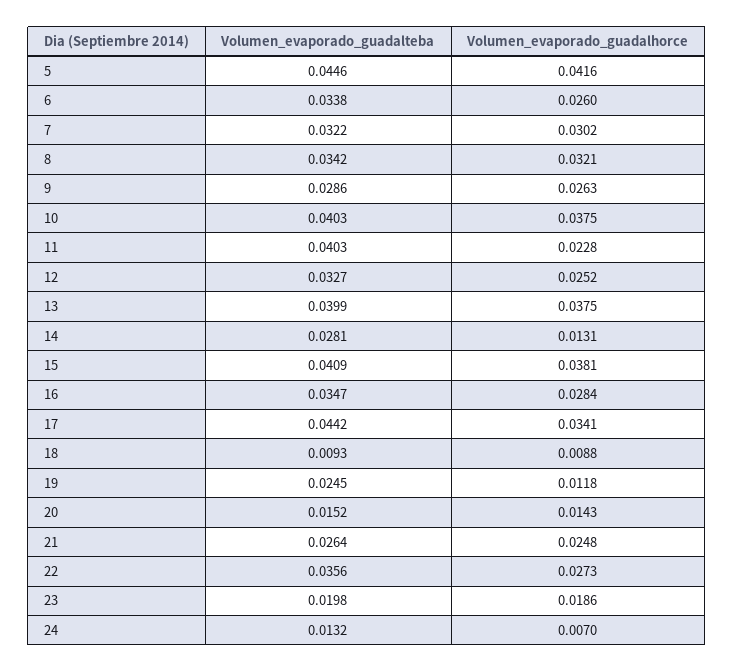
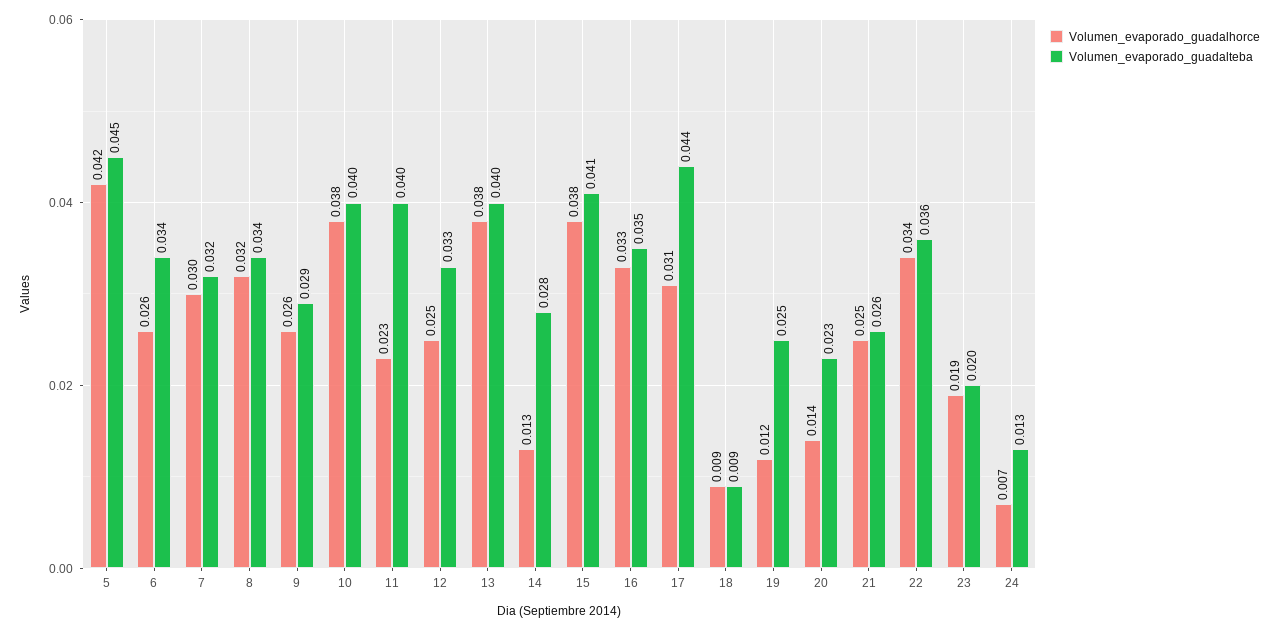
Volumen_evaporado_guadalhorce, 16: 0.0284 -> 0.033
Volumen_evaporado_guadalhorce, 17: 0.0341 -> 0.031
Volumen_evaporado_guadalteba, 20: 0.0152 -> 0.023
Volumen_evaporado_guadalhorce, 22: 0.0273 -> 0.034

